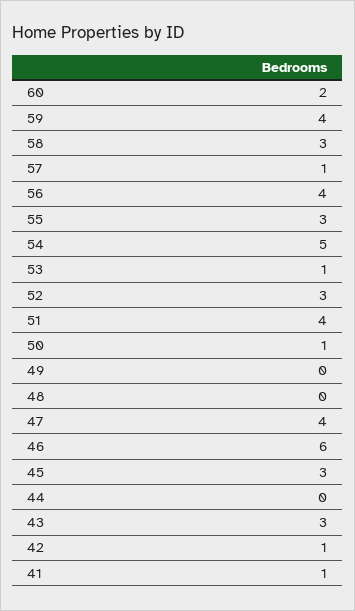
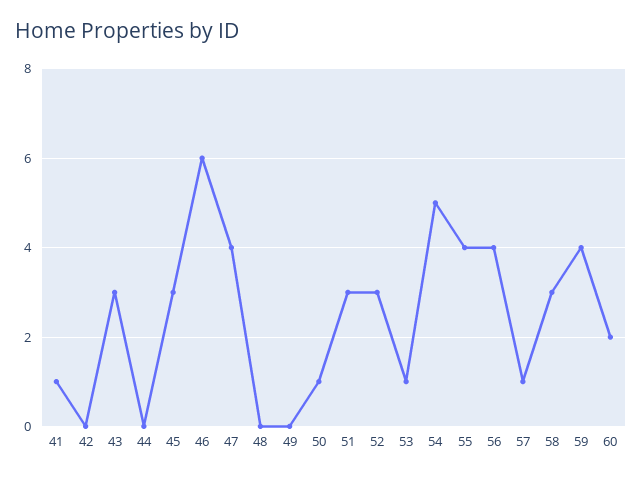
55: 3 -> 4
51: 4 -> 3
42: 1 -> 0

